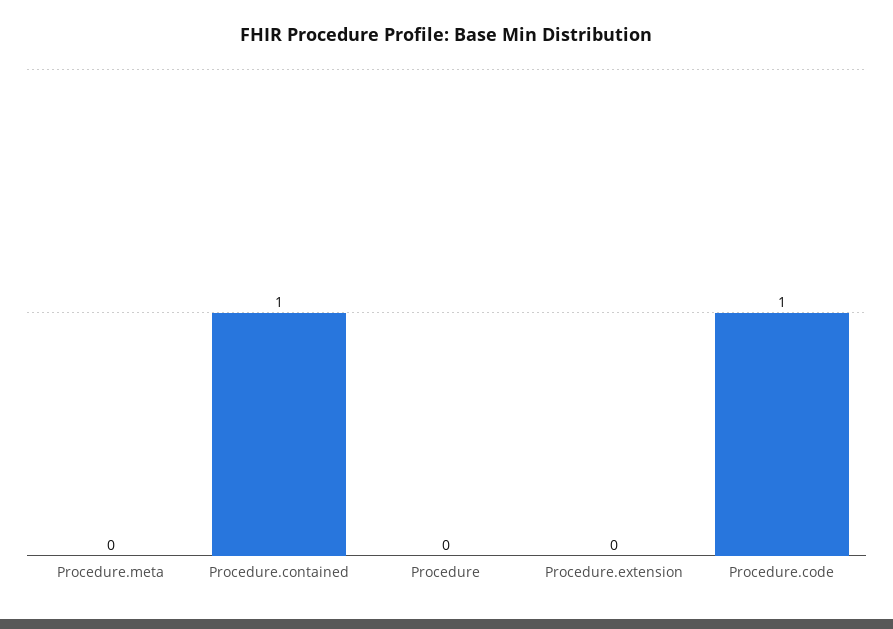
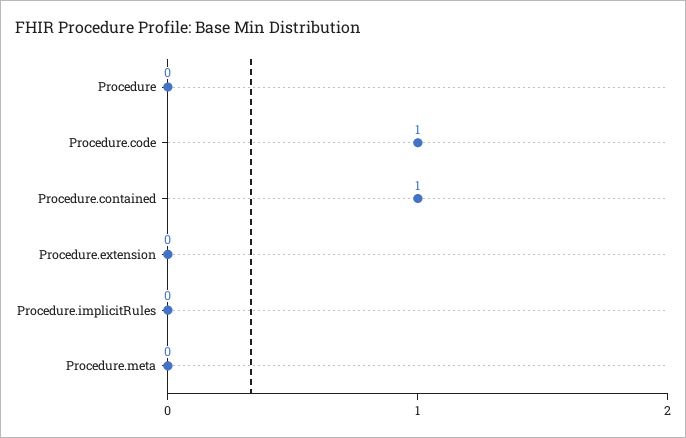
Procedure.implicitRules: none -> 0

